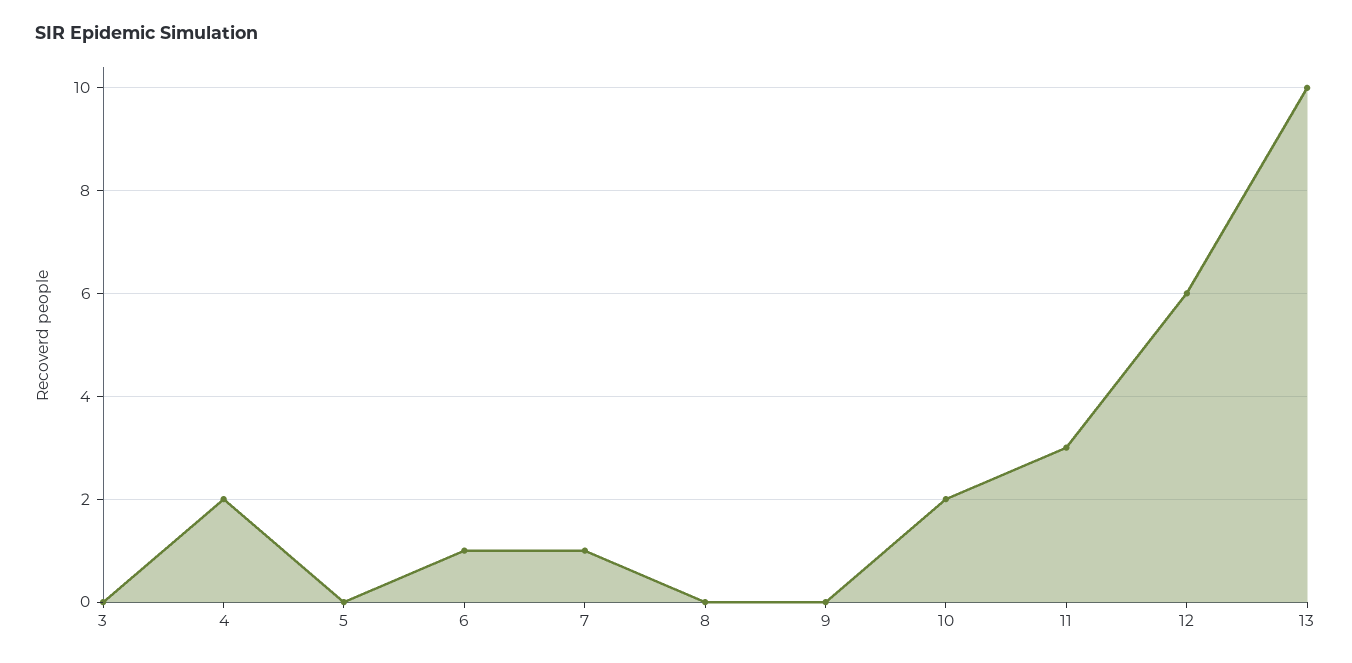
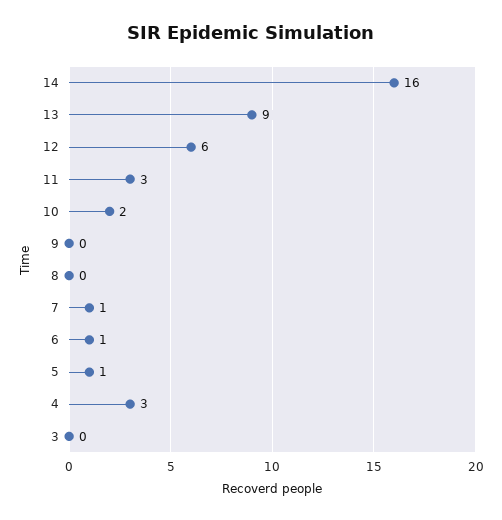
4: 2 -> 3
5: 0 -> 1
13: 10 -> 9
14: none -> 16

